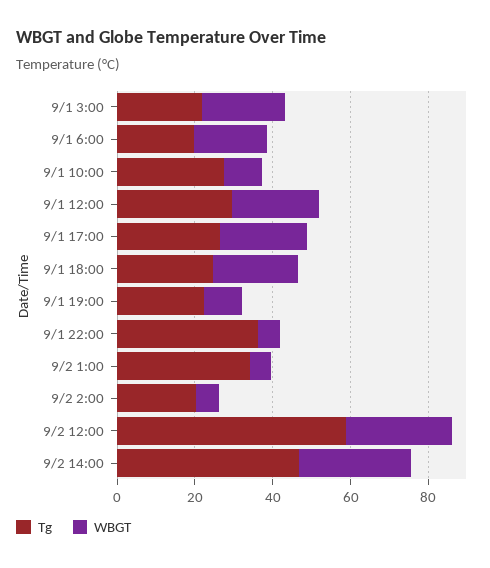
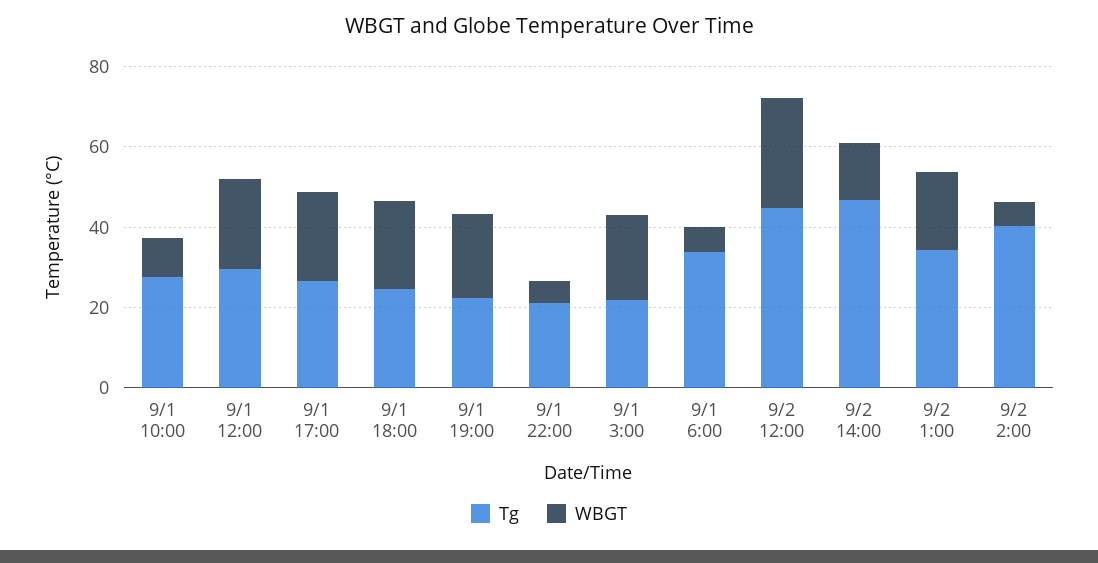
Tg, 9/1 6:00: 20 -> 35
WBGT, 9/1 6:00: 20 -> 5
WBGT, 9/1 19:00: 10 -> 20
Tg, 9/1 22:00: 35 -> 20
WBGT, 9/2 1:00: 5 -> 20
Tg, 9/2 2:00: 20 -> 40
Tg, 9/2 12:00: 60 -> 45
WBGT, 9/2 14:00: 30 -> 15

